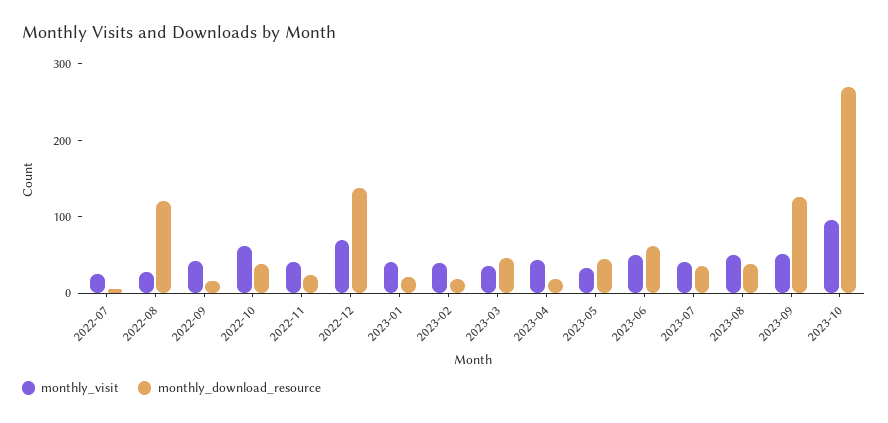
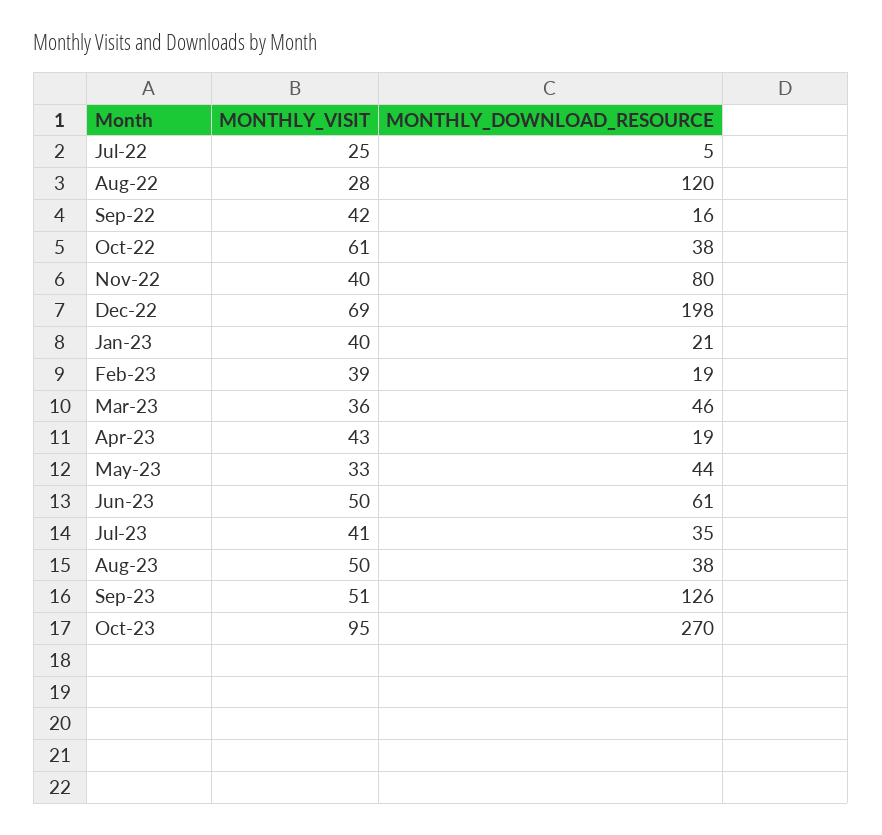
monthly_download_resource, 2022-11: 20 -> 80
monthly_download_resource, 2022-12: 140 -> 198

